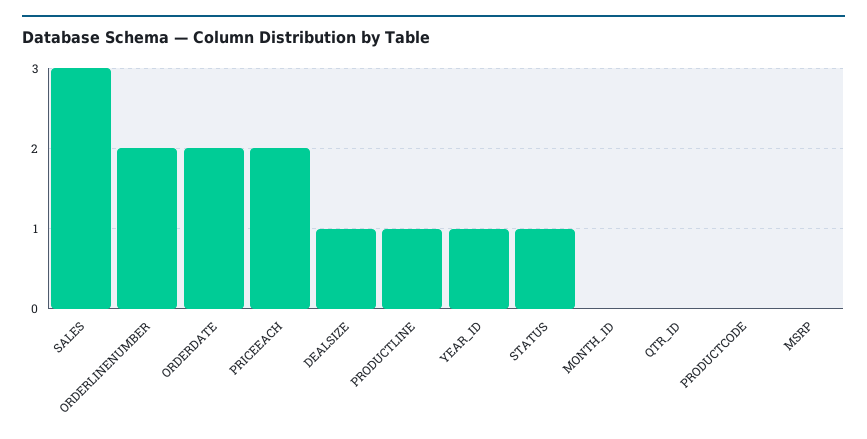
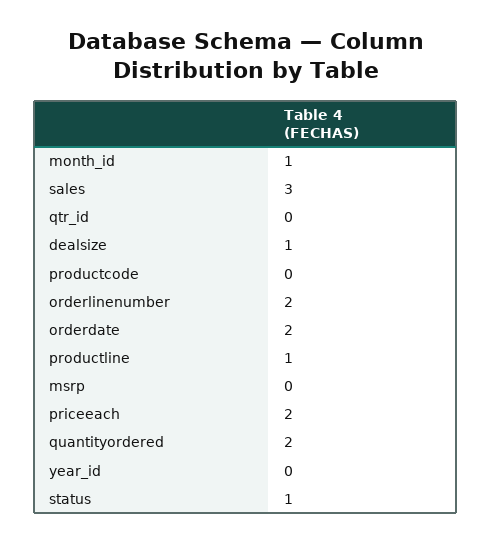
YEAR_ID: 1 -> 0
MONTH_ID: 0 -> 1
quantityordered: none -> 2

